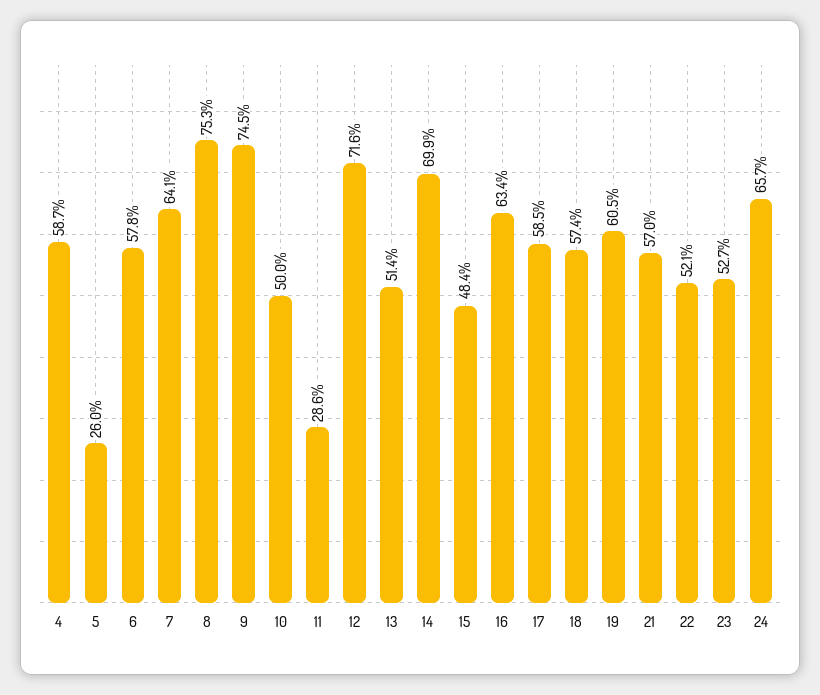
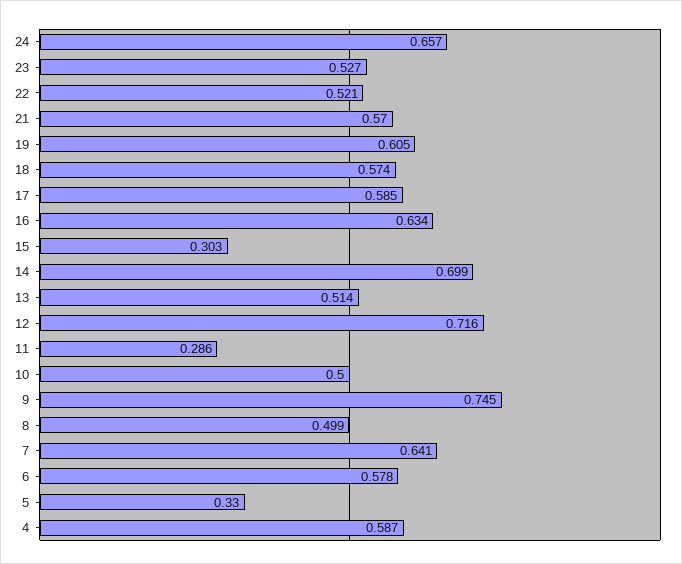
5: 0.26 -> 0.33
8: 0.753 -> 0.499
15: 0.484 -> 0.303

